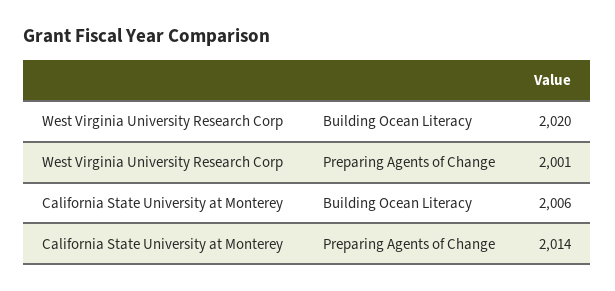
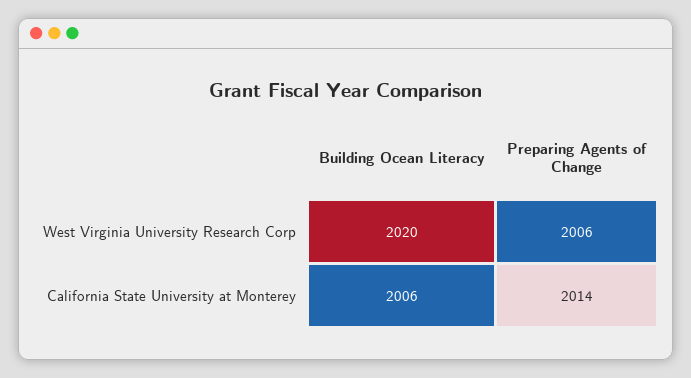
West Virginia University Research Corp, Preparing Agents of Change: 2001 -> 2006

